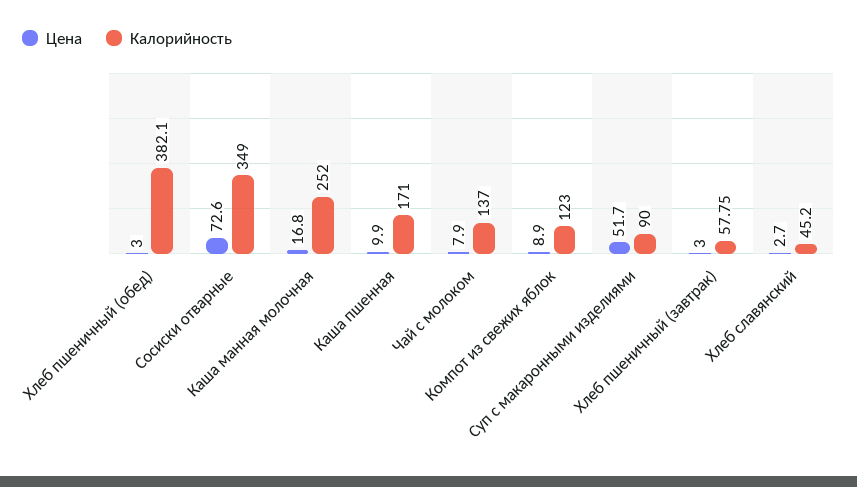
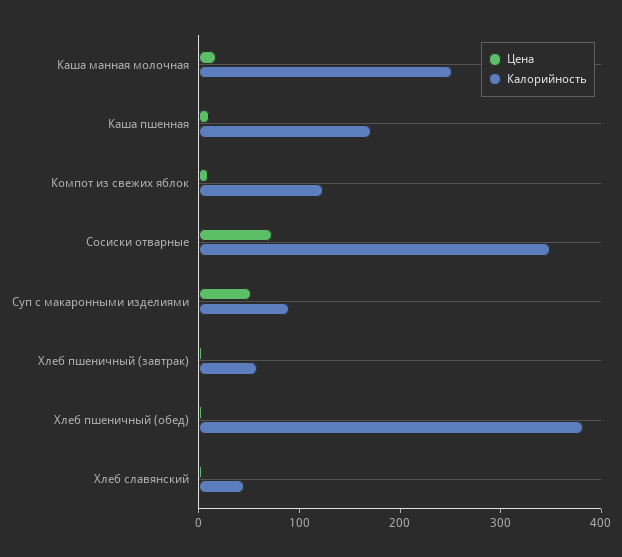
Цена, Чай с молоком: 7.9 -> none
Калорийность, Чай с молоком: 137 -> none

